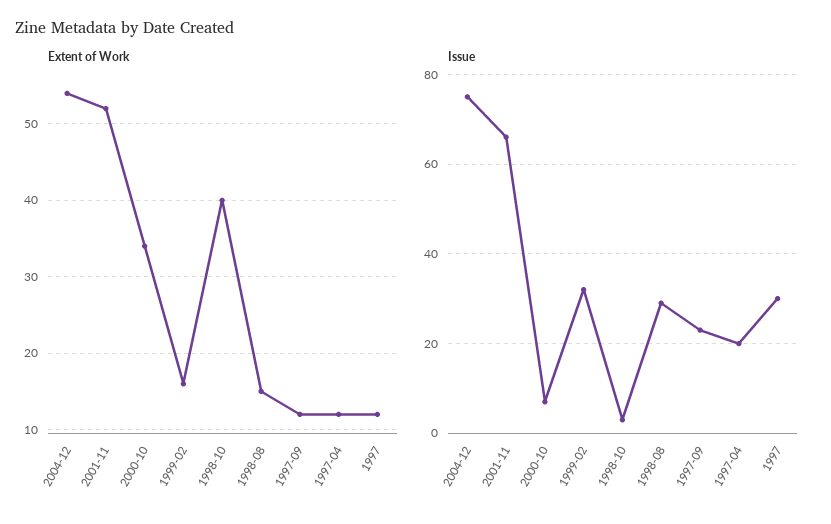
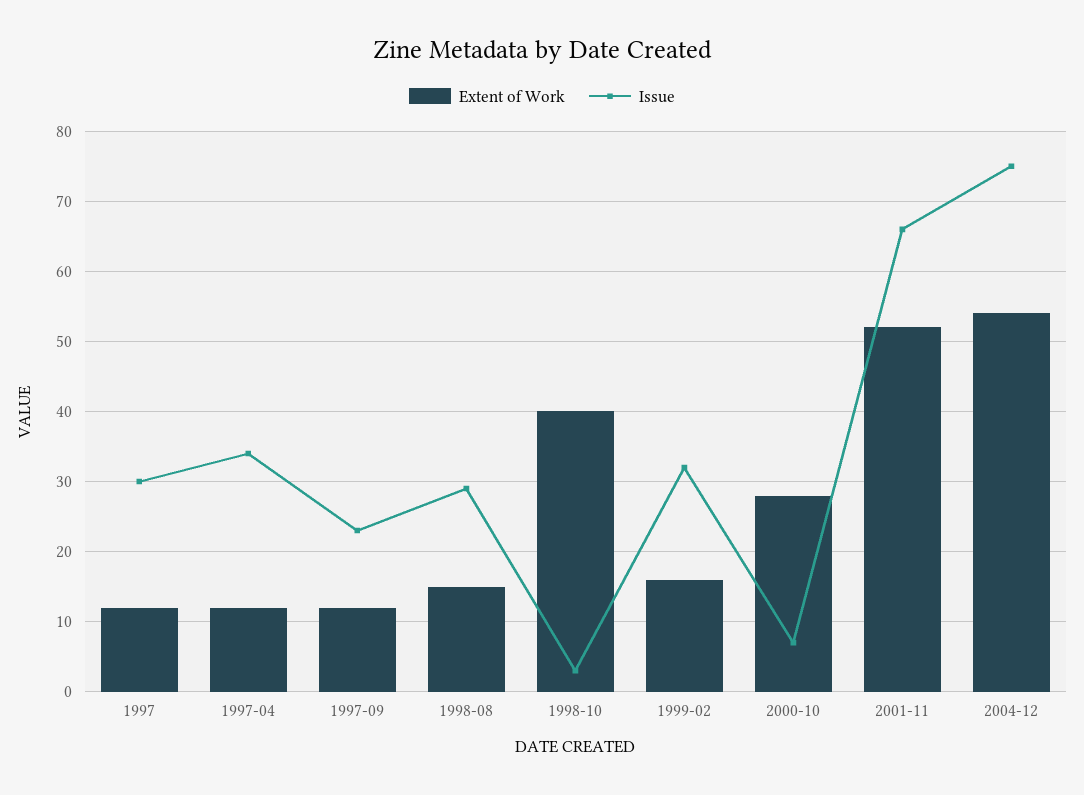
Extent of Work, 2000-10: 34 -> 28
Issue, 1997-04: 20 -> 34

